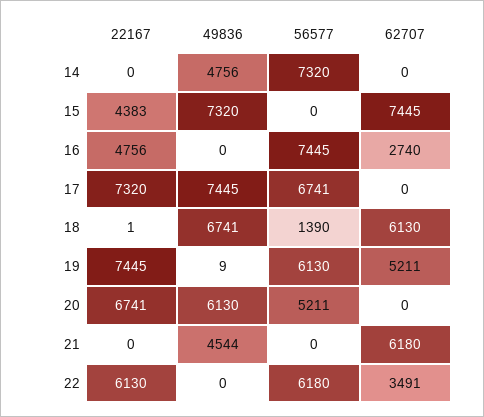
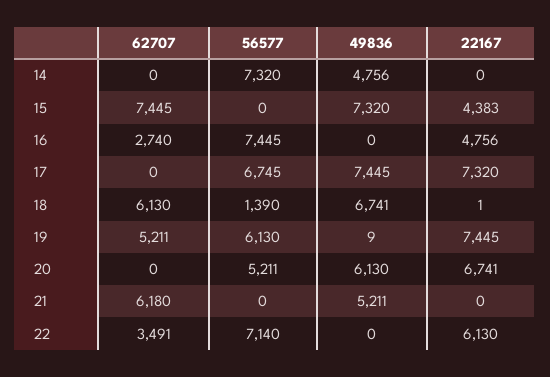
56577, 17: 6741 -> 6745
49836, 21: 4544 -> 5211
56577, 22: 6180 -> 7140

